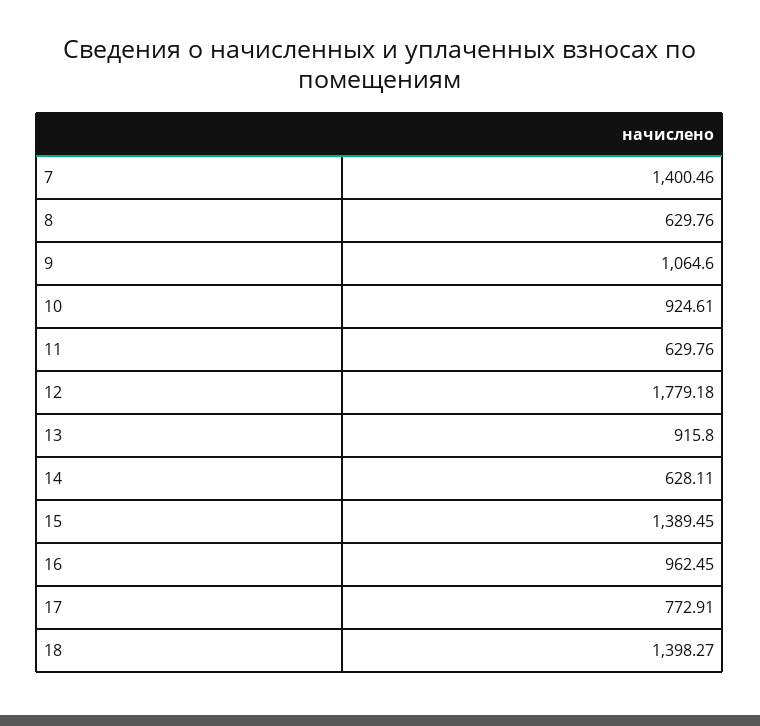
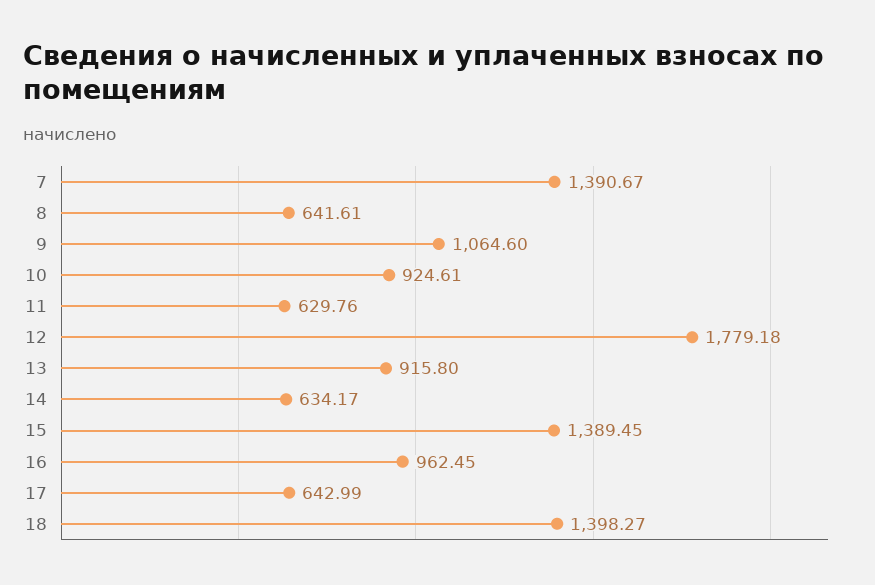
7: 1400.46 -> 1390.67
8: 629.76 -> 641.61
14: 628.11 -> 634.17
17: 772.91 -> 642.99

